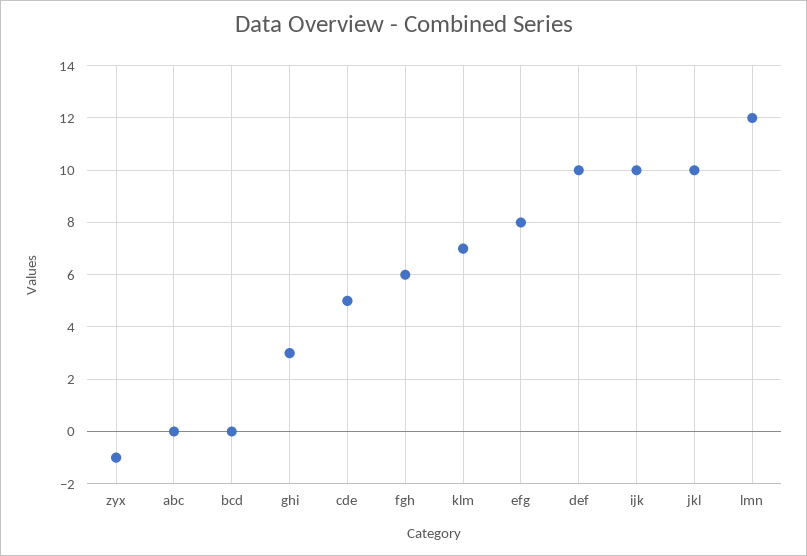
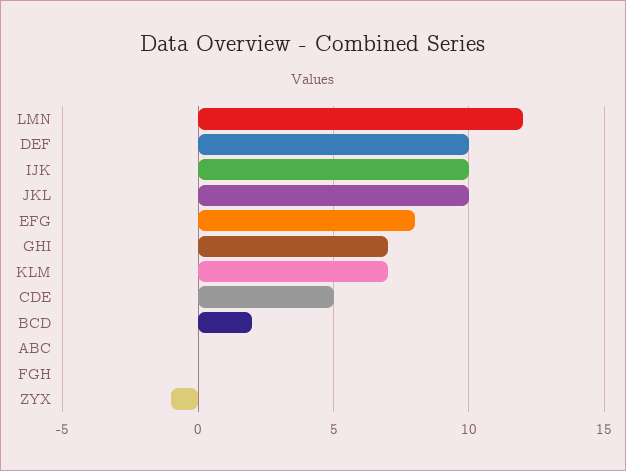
bcd: 0 -> 2
ghi: 3 -> 7
fgh: 6 -> 0

